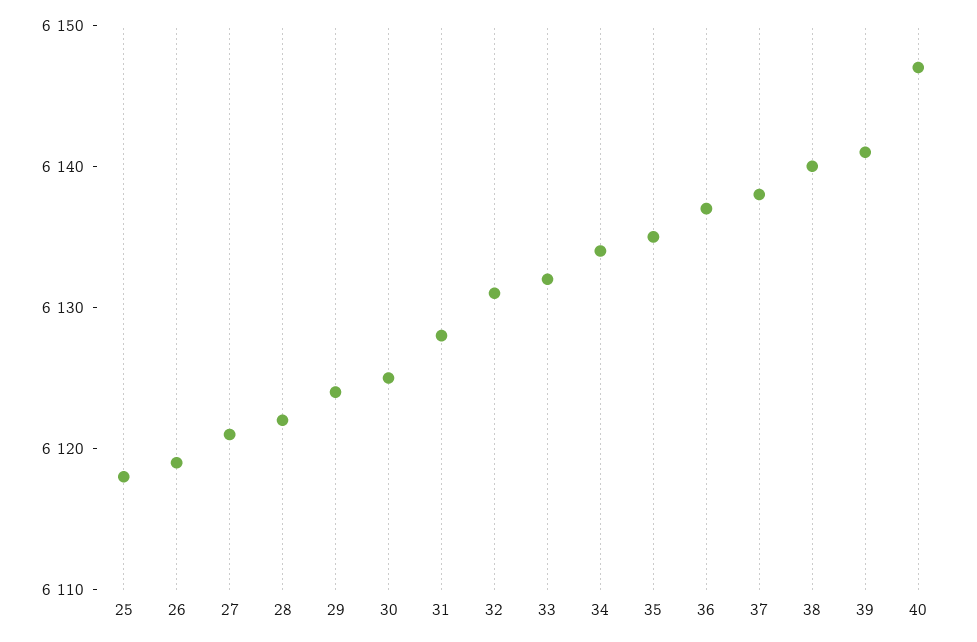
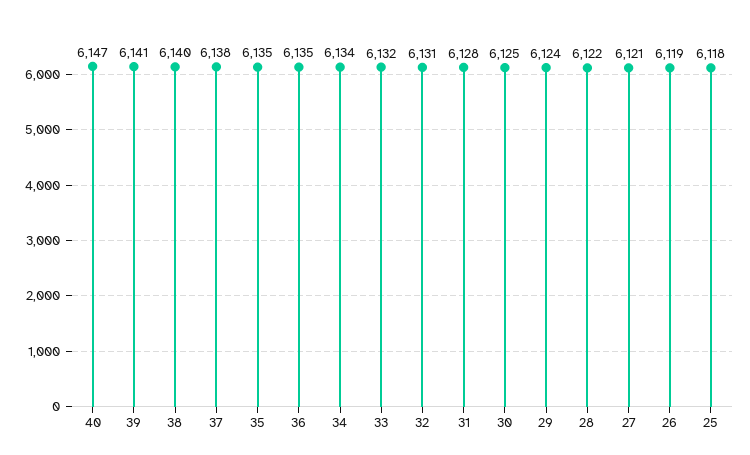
36: 6137 -> 6135

